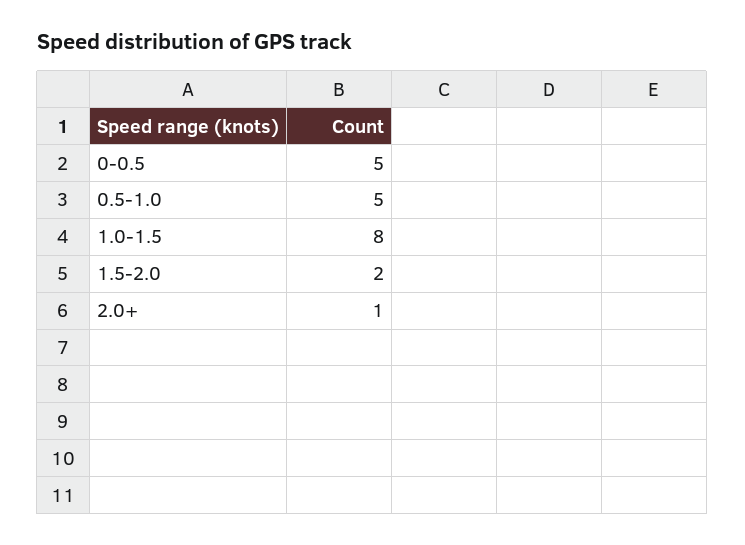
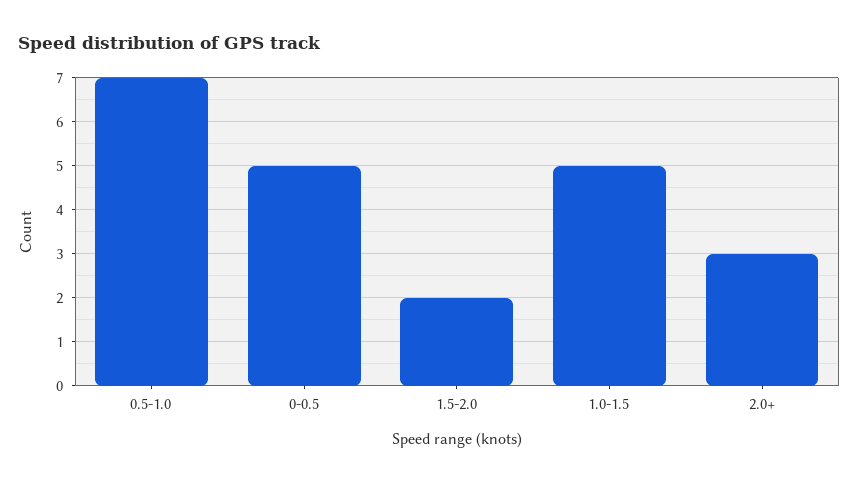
0.5-1.0: 5 -> 7
1.0-1.5: 8 -> 5
2.0+: 1 -> 3

